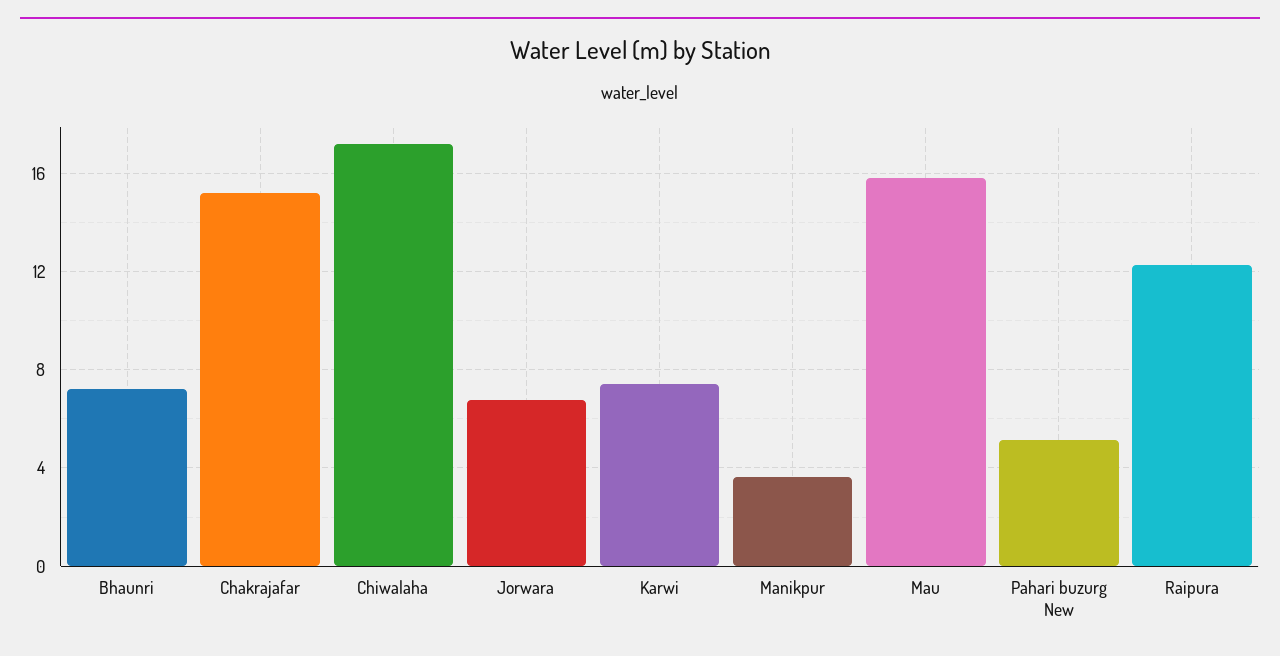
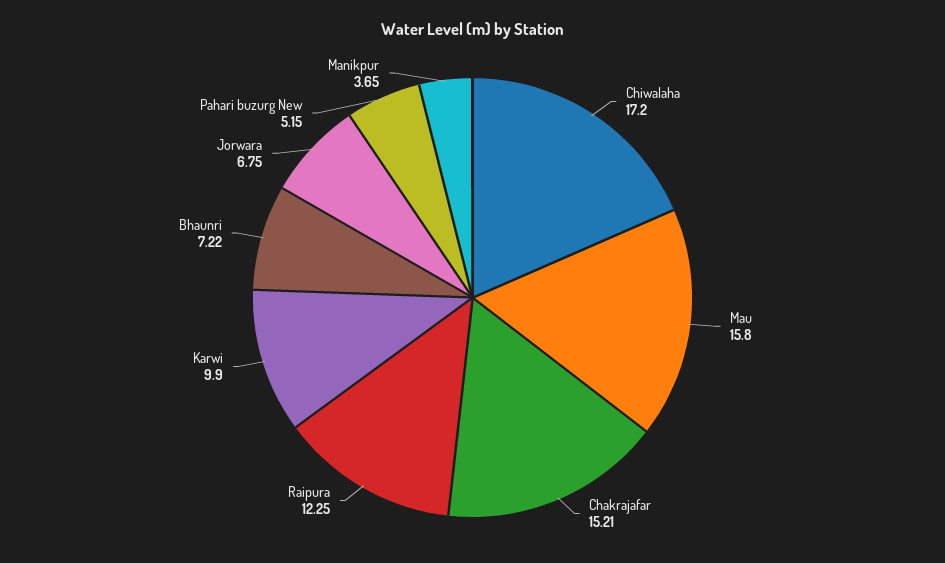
Karwi: 7.5 -> 9.9

